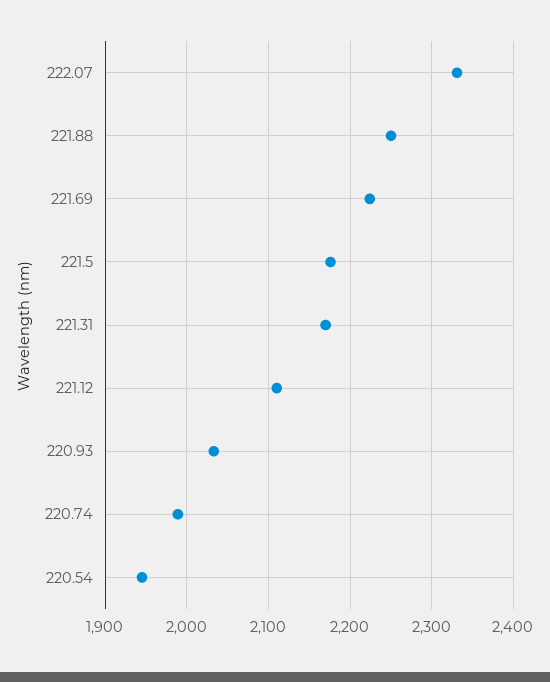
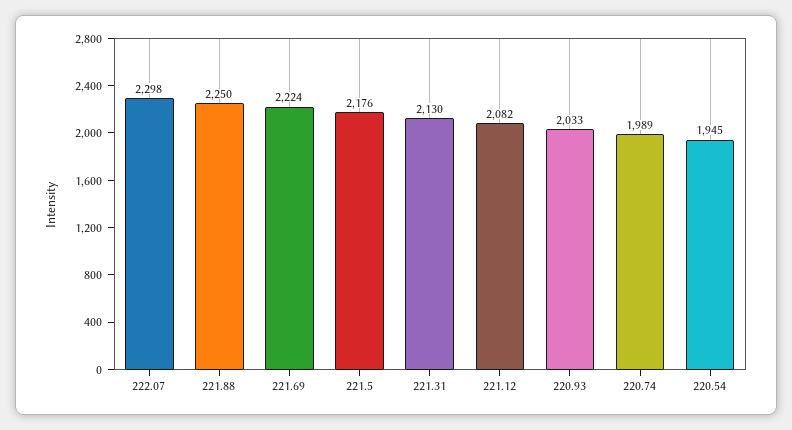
222.07: 2330 -> 2298
221.31: 2170 -> 2130
221.12: 2110 -> 2082

